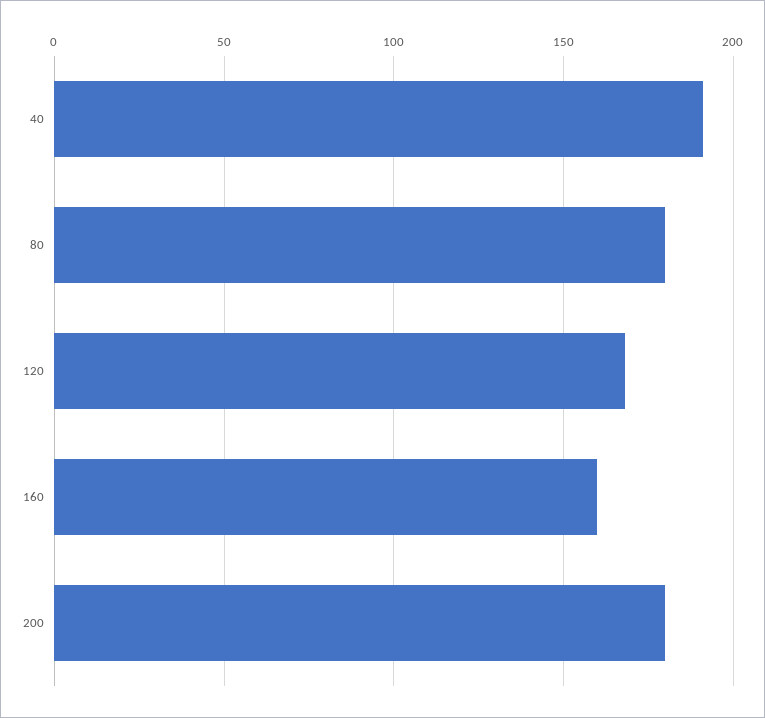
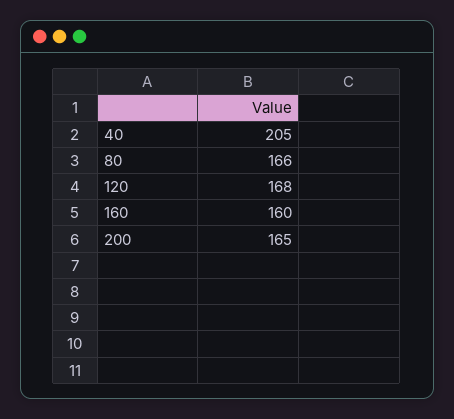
40: 190 -> 205
80: 180 -> 166
200: 180 -> 165

